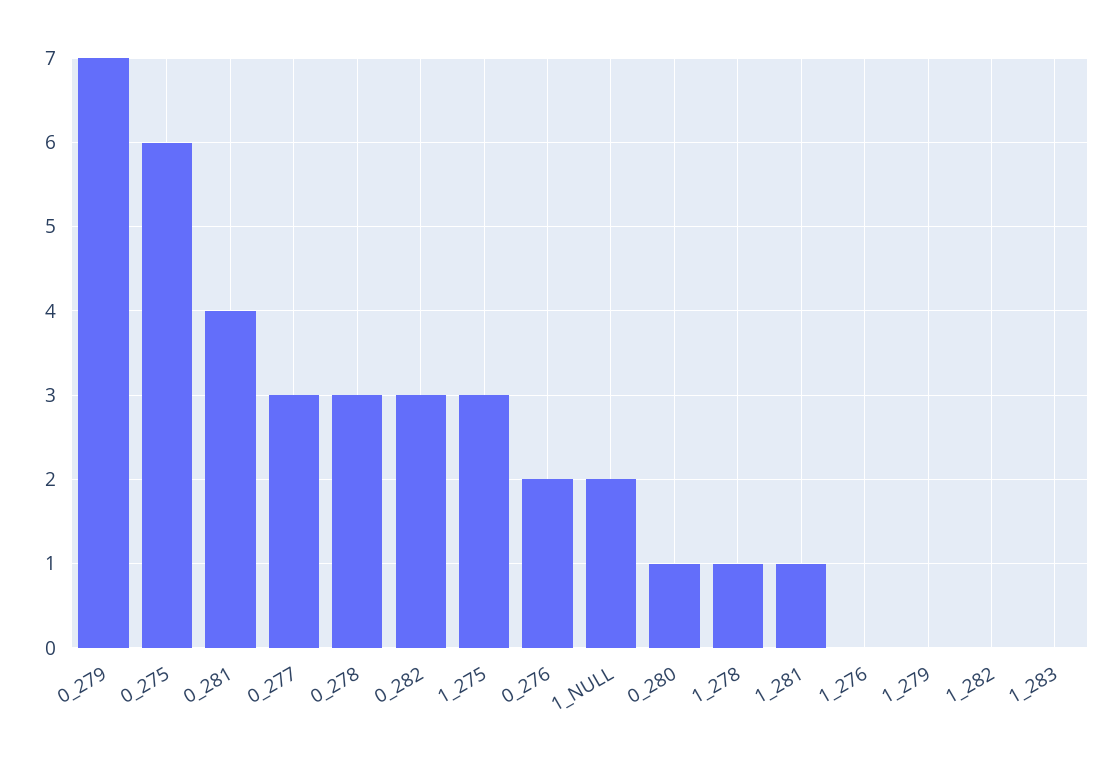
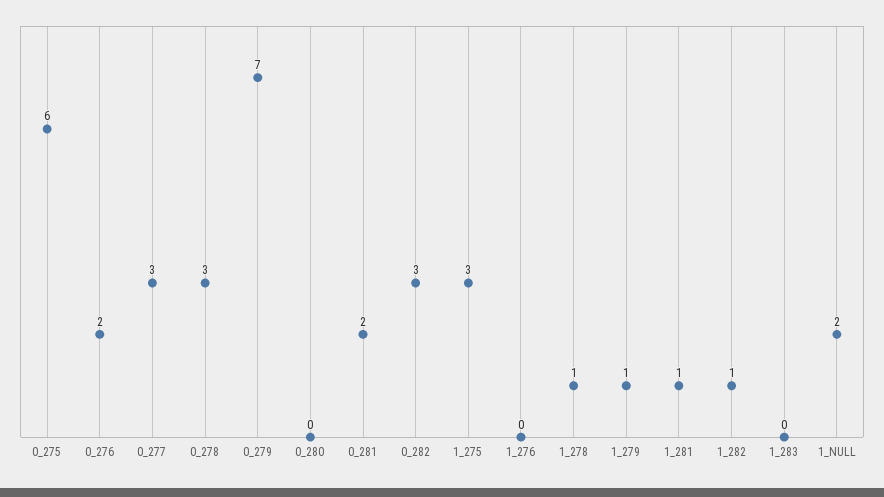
0_281: 4 -> 2
0_280: 1 -> 0
1_279: 0 -> 1
1_282: 0 -> 1

